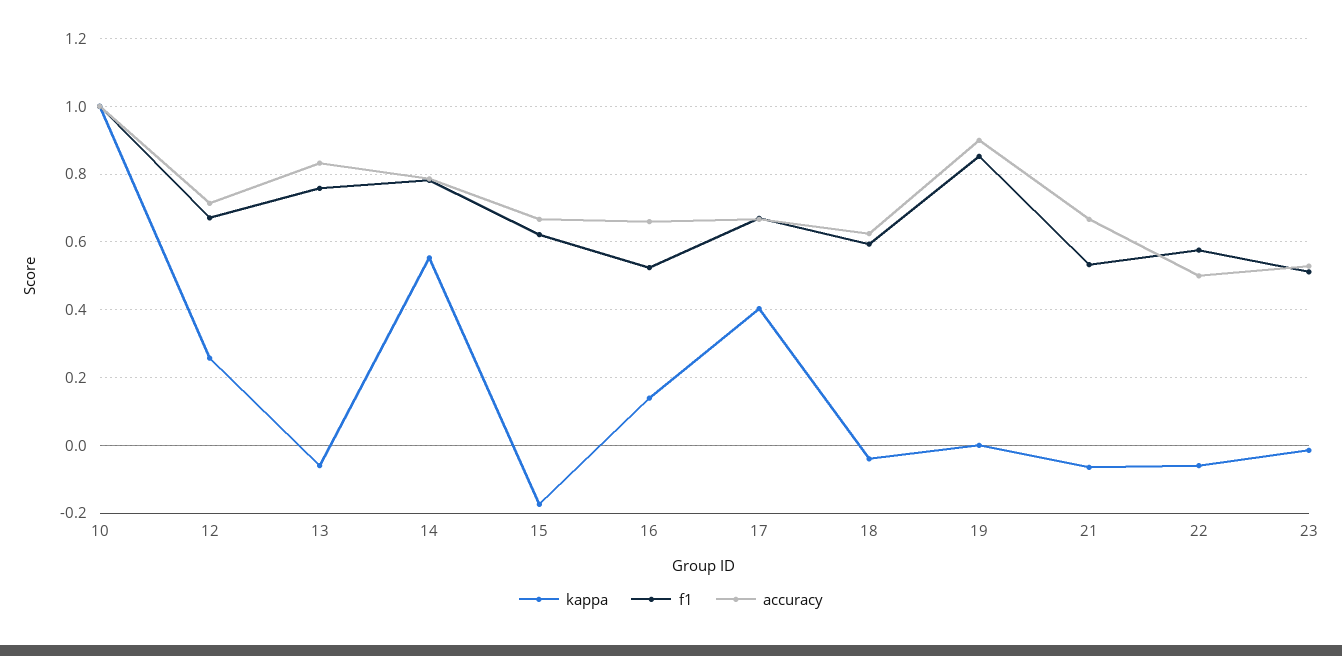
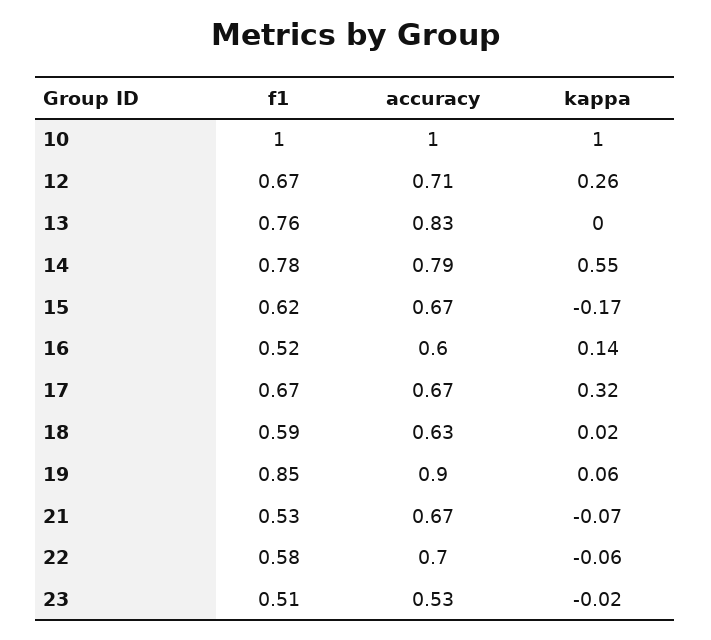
kappa, 13: -0.06 -> 0
accuracy, 16: 0.66 -> 0.6
kappa, 17: 0.4 -> 0.32
kappa, 18: -0.04 -> 0.02
kappa, 19: 0 -> 0.06
accuracy, 22: 0.5 -> 0.7

